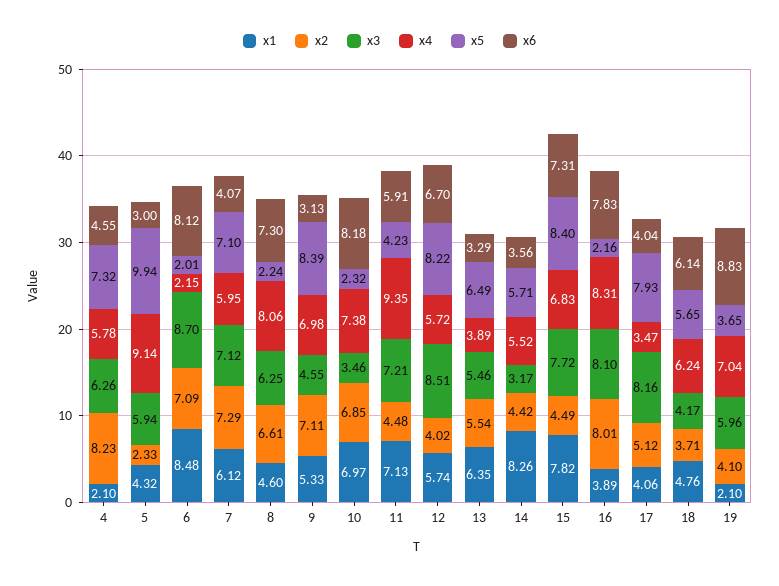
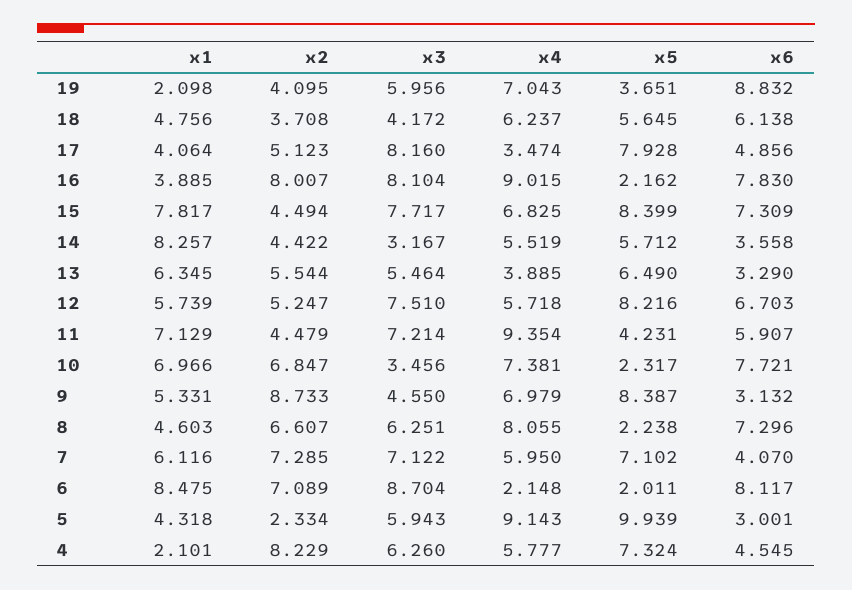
x2, 9: 7.11 -> 8.733
x6, 10: 8.18 -> 7.721
x2, 12: 4.02 -> 5.247
x3, 12: 8.51 -> 7.51
x4, 16: 8.31 -> 9.015
x6, 17: 4.04 -> 4.856

